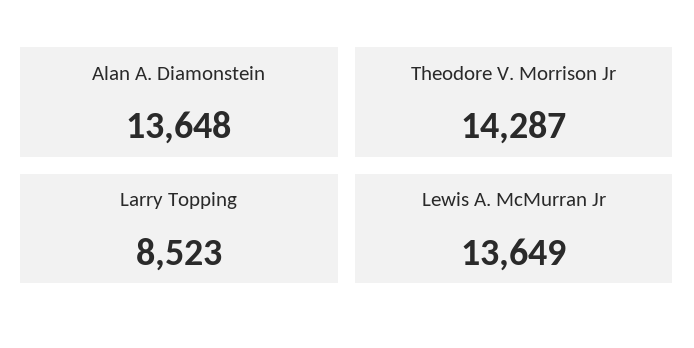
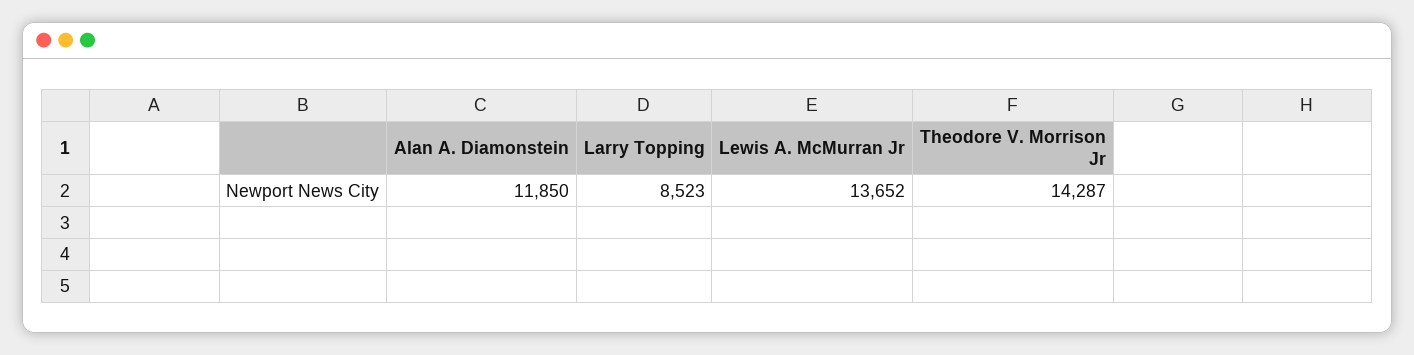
Alan A. Diamonstein: 13648 -> 11850
Lewis A. McMurran Jr: 13649 -> 13652

